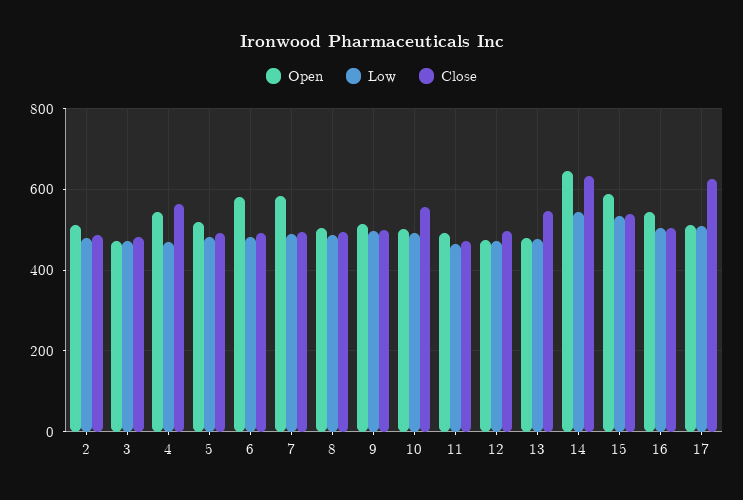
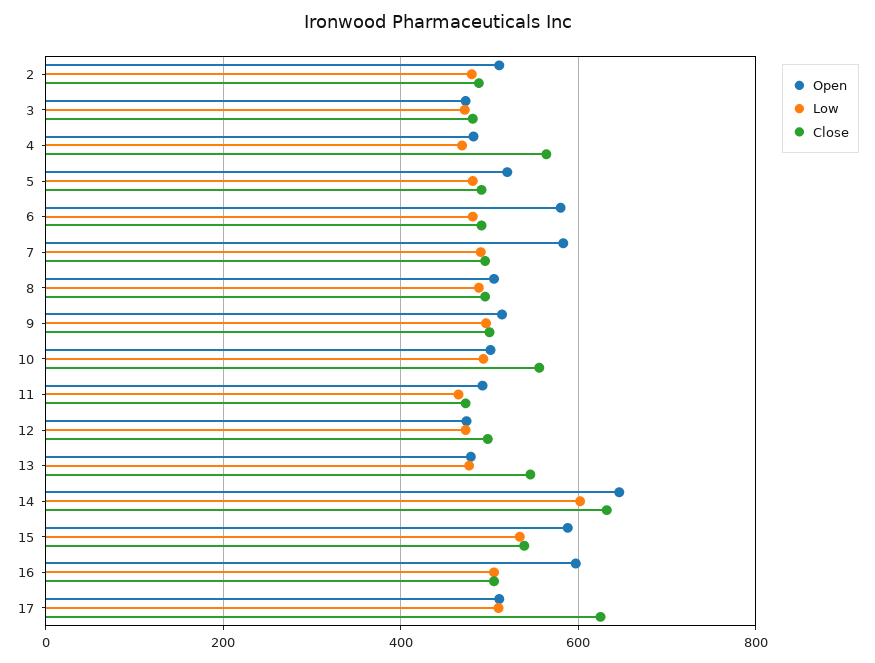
Open, 4: 540 -> 480
Low, 14: 540 -> 600
Open, 16: 540 -> 600

